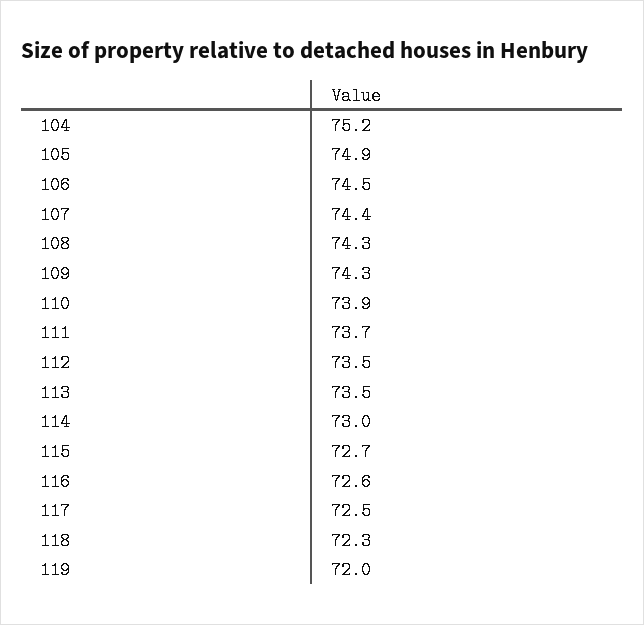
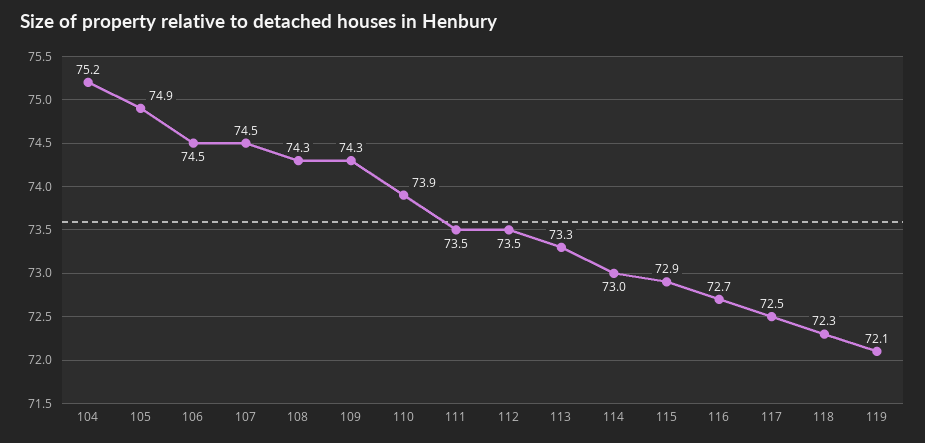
107: 74.4 -> 74.5
111: 73.7 -> 73.5
113: 73.5 -> 73.3
115: 72.7 -> 72.9
116: 72.6 -> 72.7
119: 72 -> 72.1

